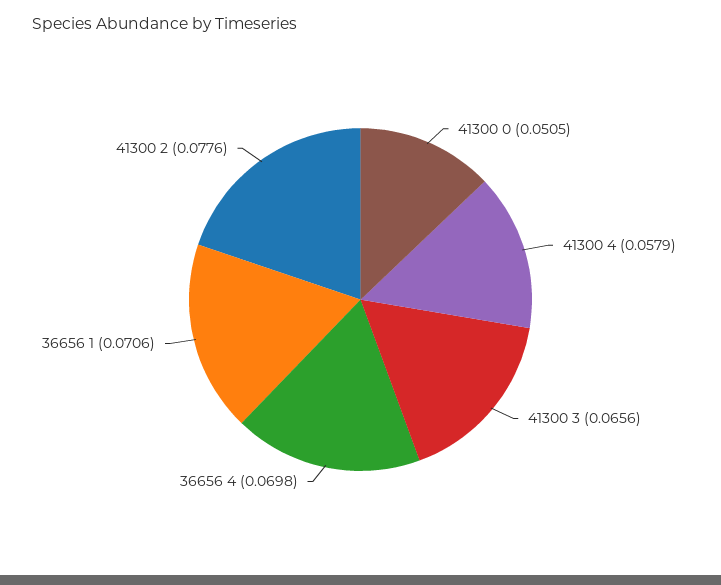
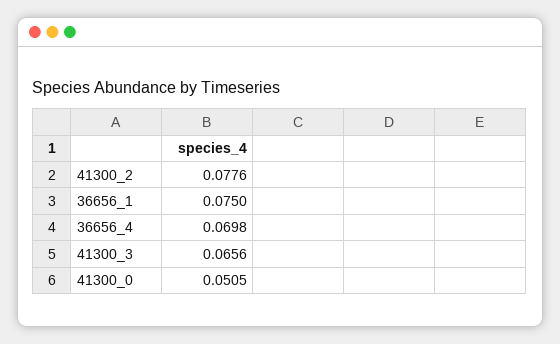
41300 4: 0.0579 -> none
36656 1: 0.0706 -> 0.075

